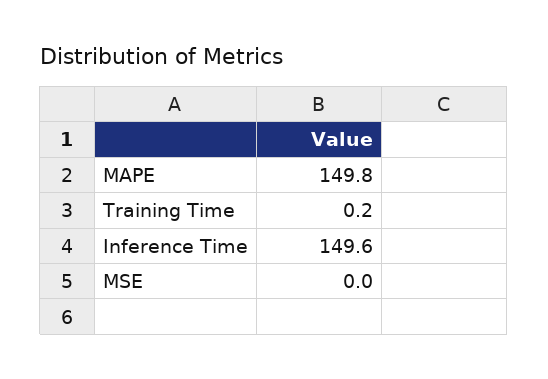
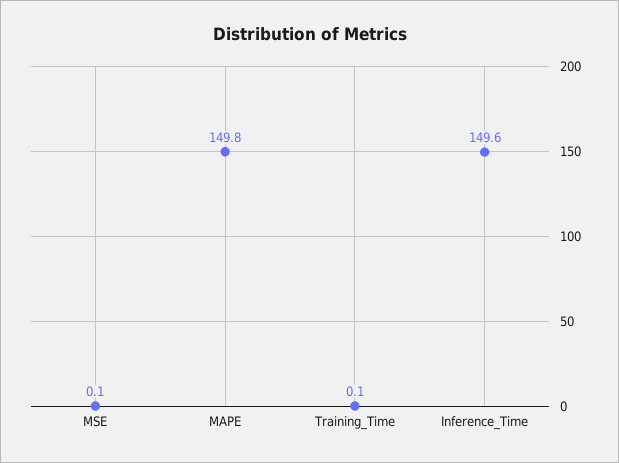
Training Time: 0.2 -> 0.1
MSE: 0 -> 0.1

